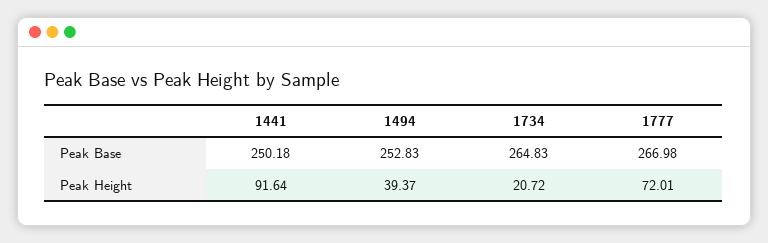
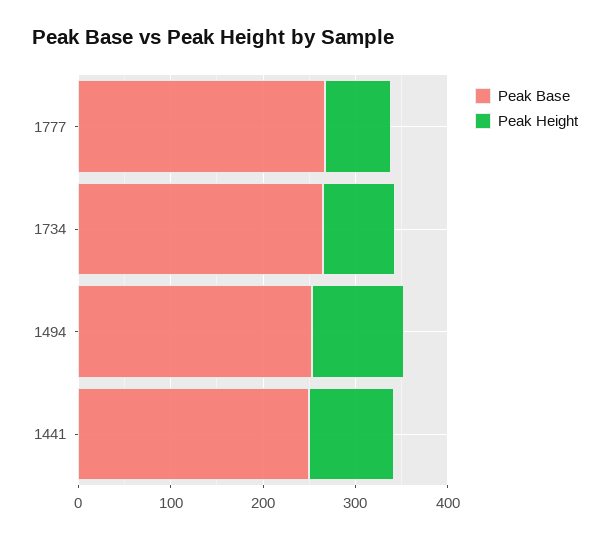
Peak Height, 1494: 39.37 -> 100
Peak Height, 1734: 20.72 -> 80

